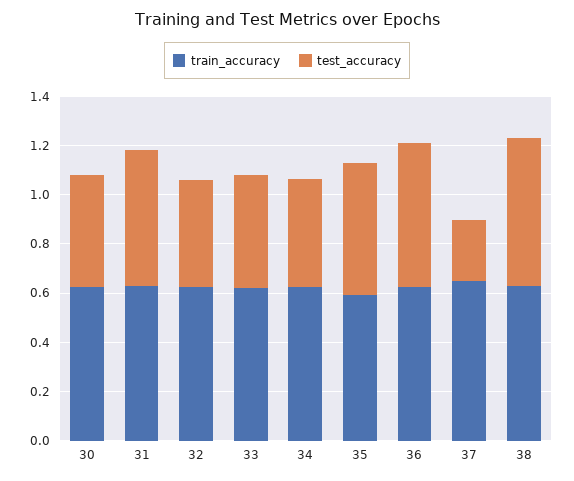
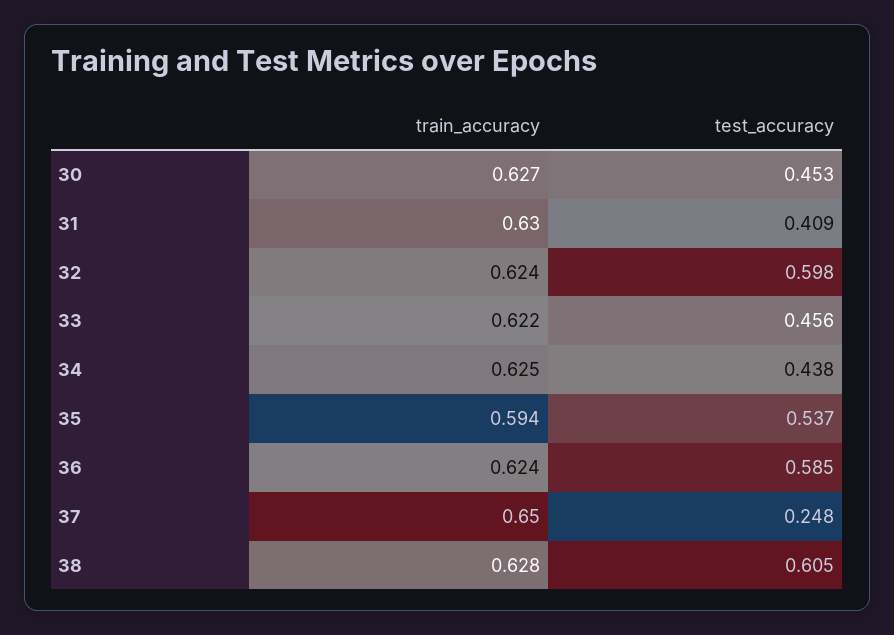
test_accuracy, 31: 0.55 -> 0.409
test_accuracy, 32: 0.45 -> 0.598

